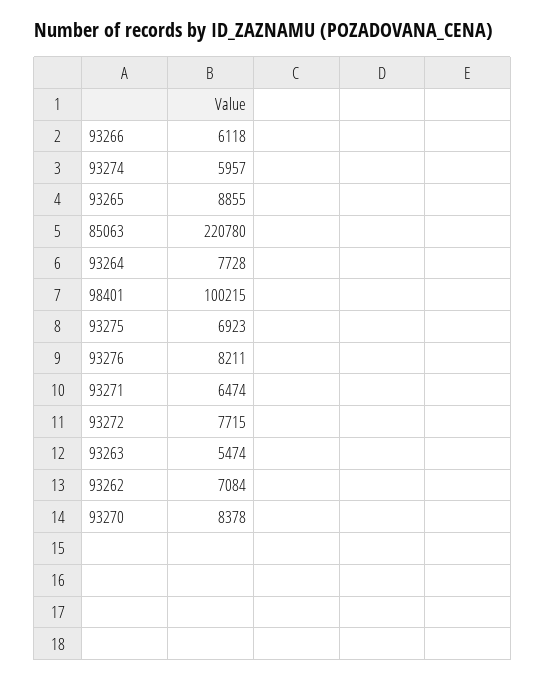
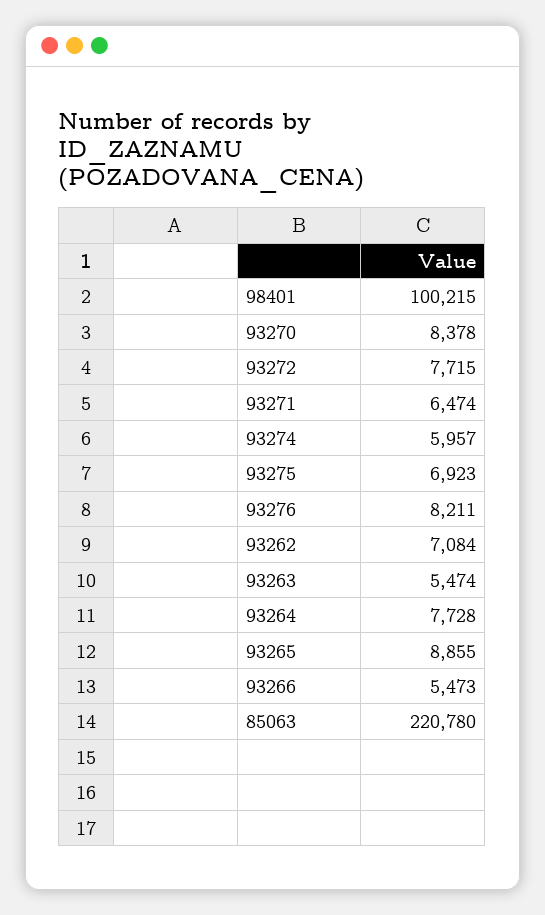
93266: 6118 -> 5473

